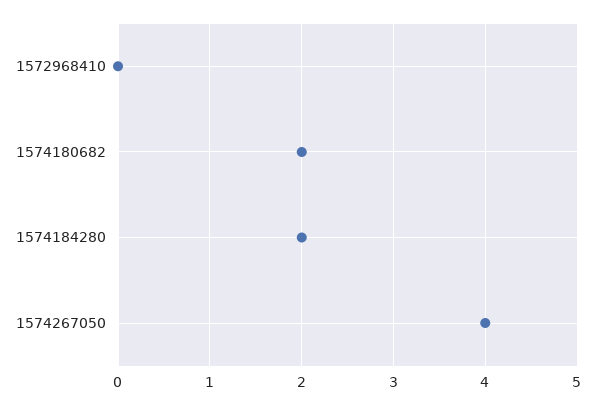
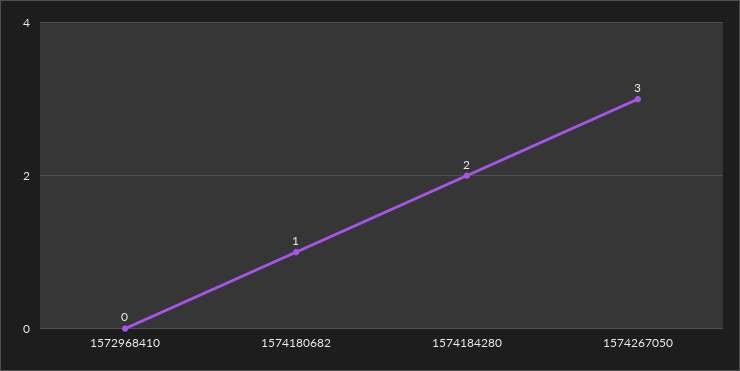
1574180682: 2 -> 1
1574267050: 4 -> 3

